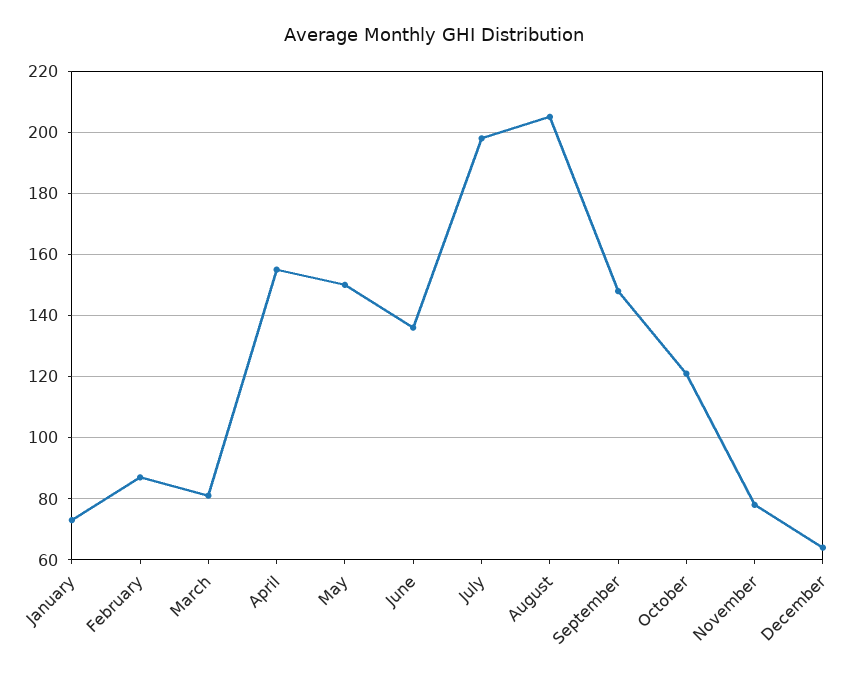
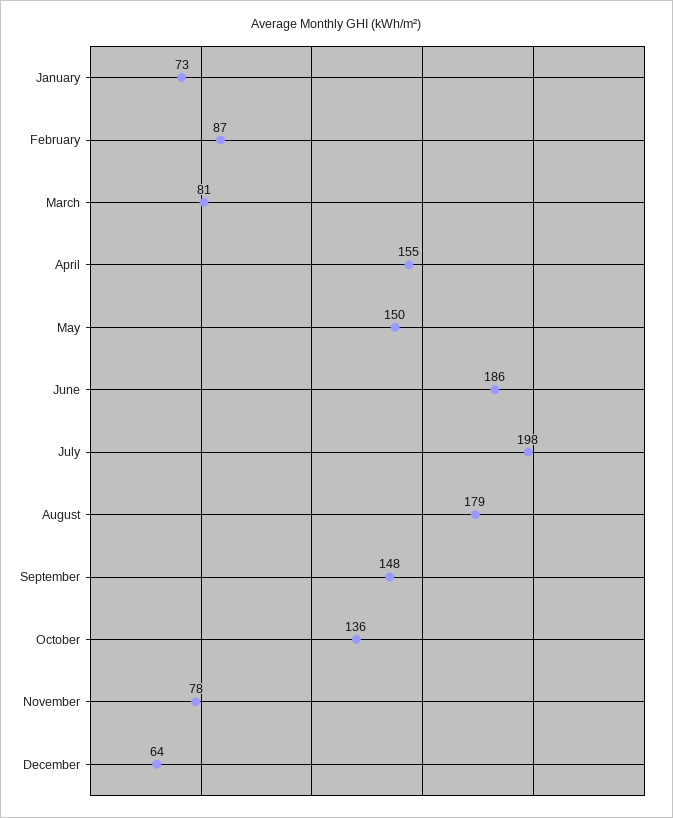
June: 135 -> 186
August: 205 -> 179
October: 120 -> 136

